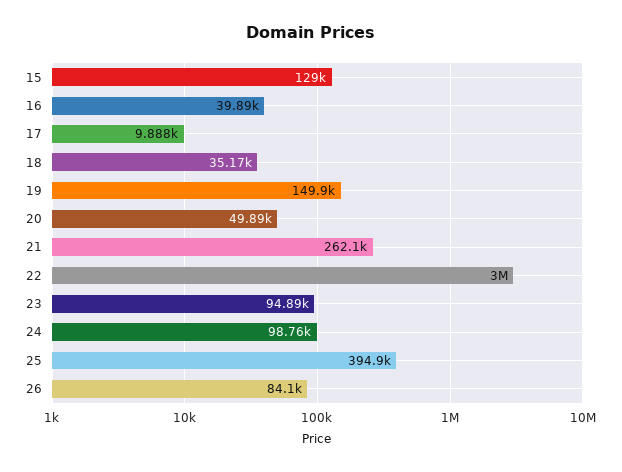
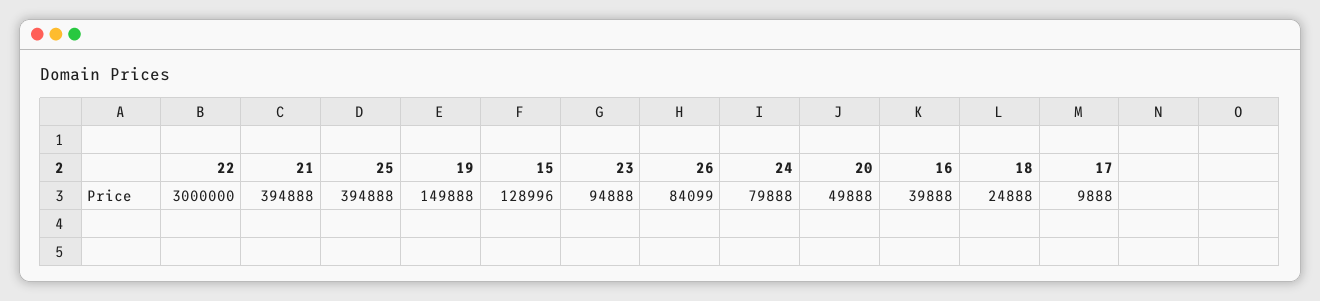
18: 35170 -> 24888
21: 262100 -> 394888
24: 98760 -> 79888

